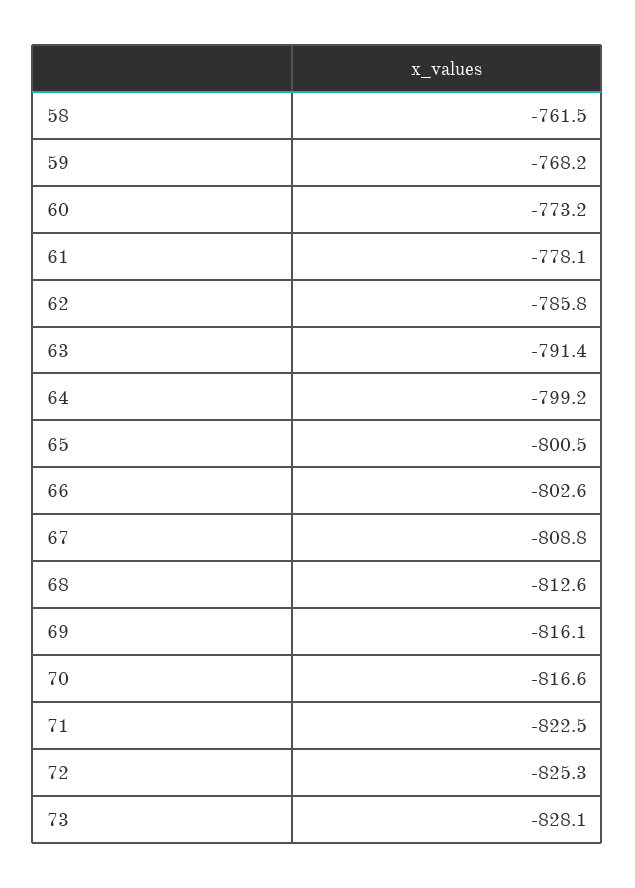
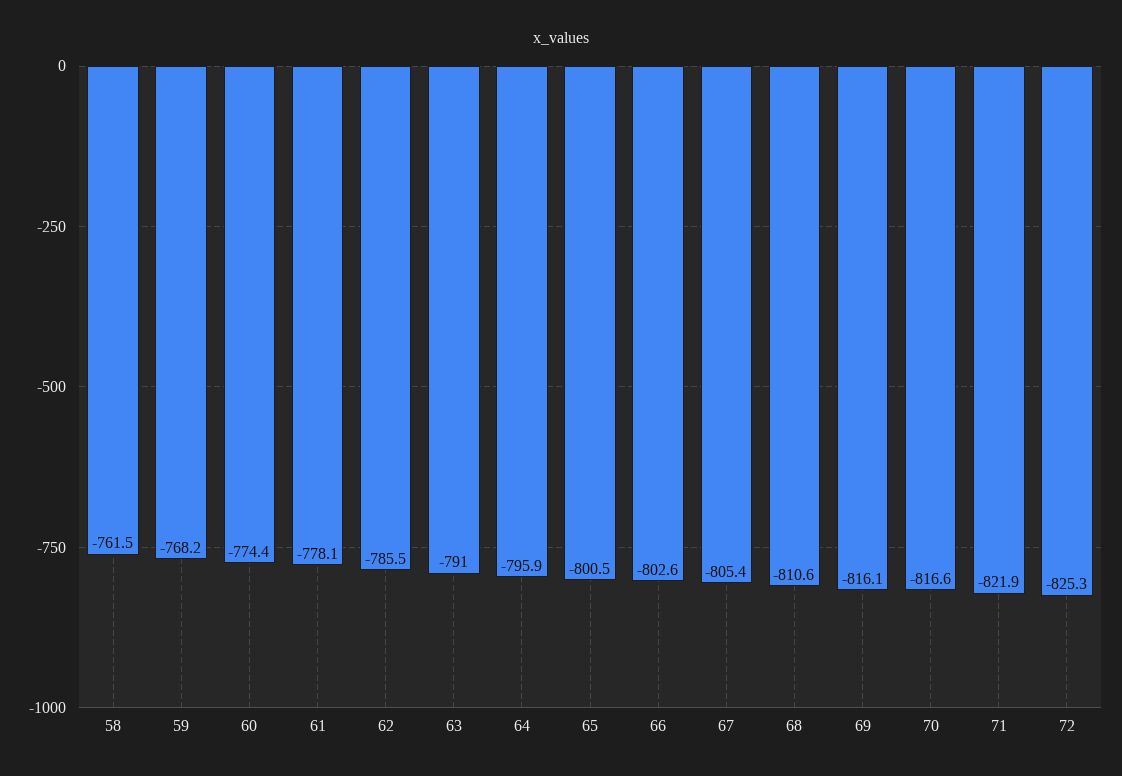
60: -773.2 -> -774.4
62: -785.8 -> -785.5
63: -791.4 -> -791
64: -799.2 -> -795.9
67: -808.8 -> -805.4
68: -812.6 -> -810.6
71: -822.5 -> -821.9
73: -828.1 -> none

